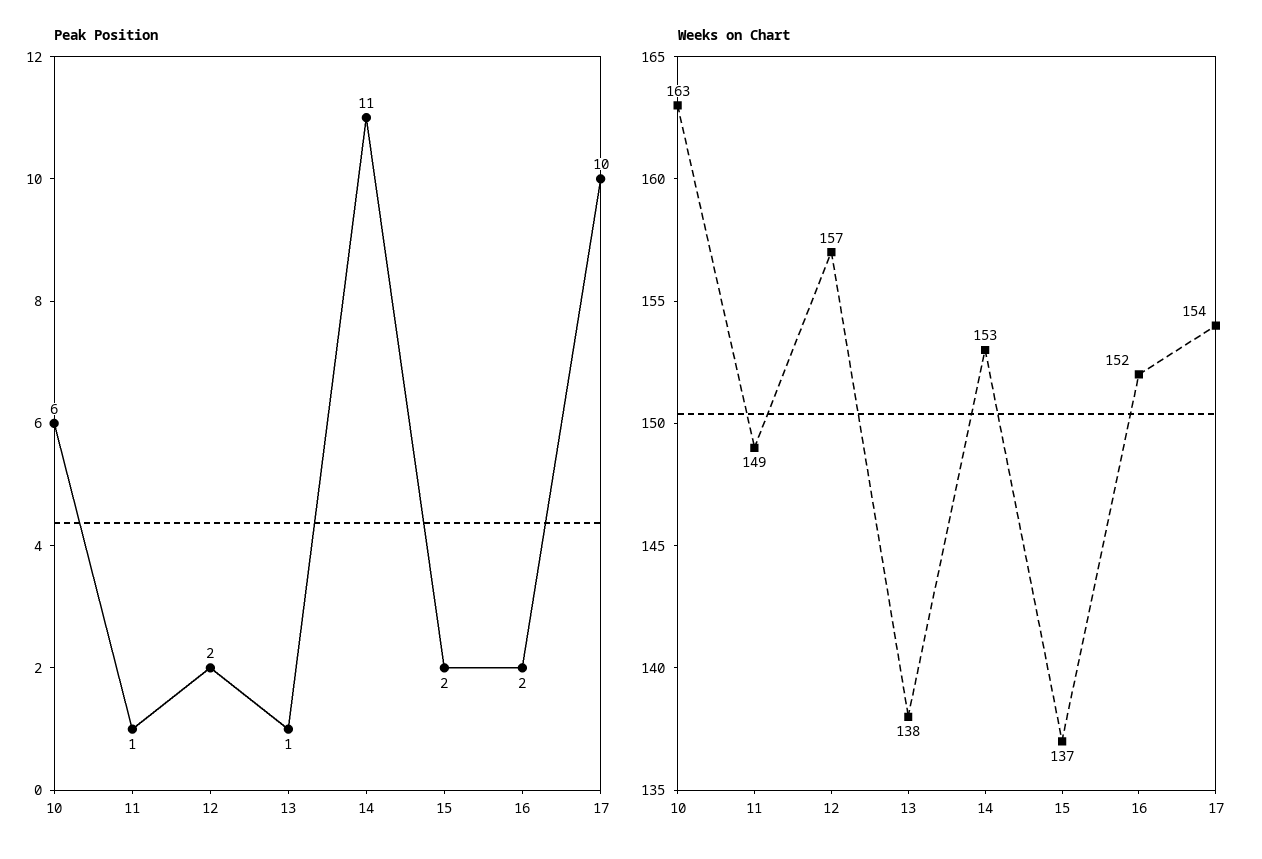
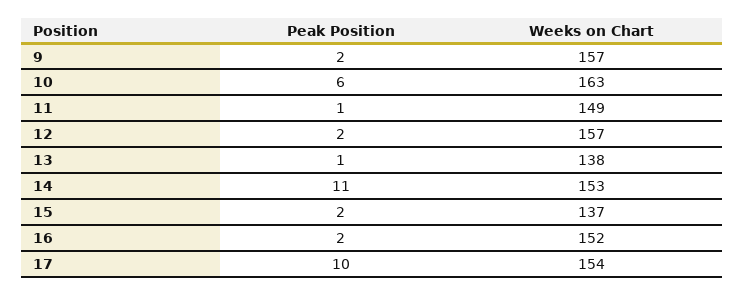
Peak Position, 9: none -> 2
Weeks on Chart, 9: none -> 157

